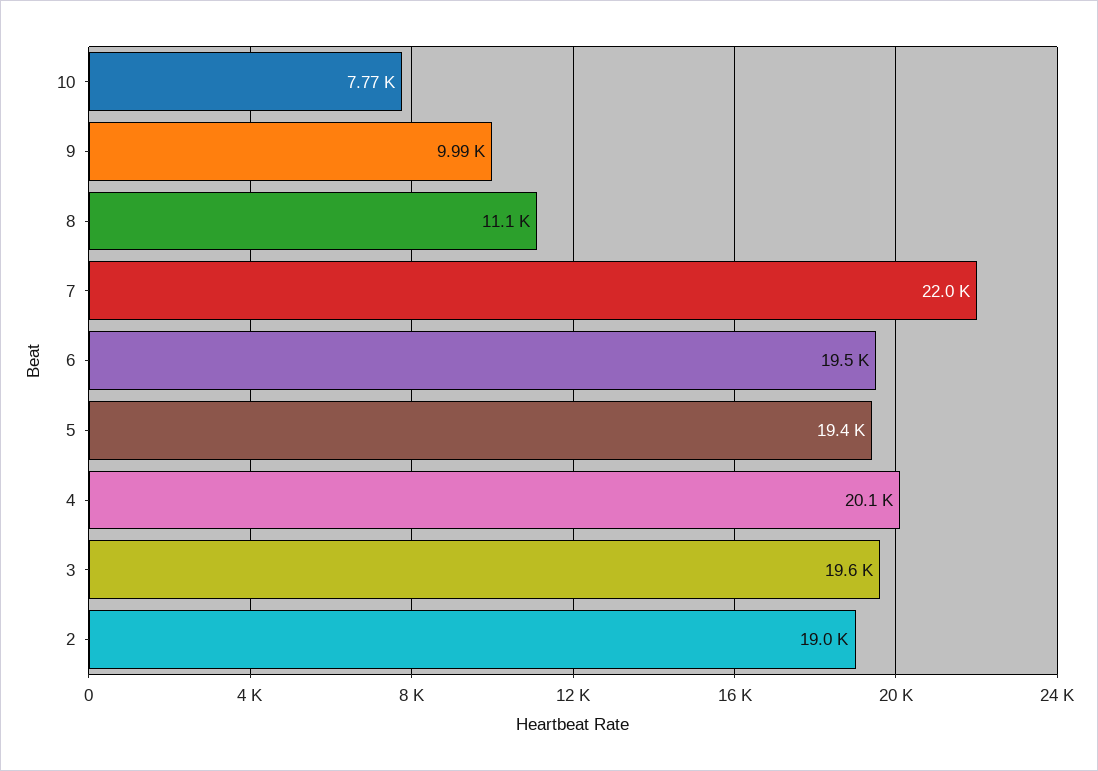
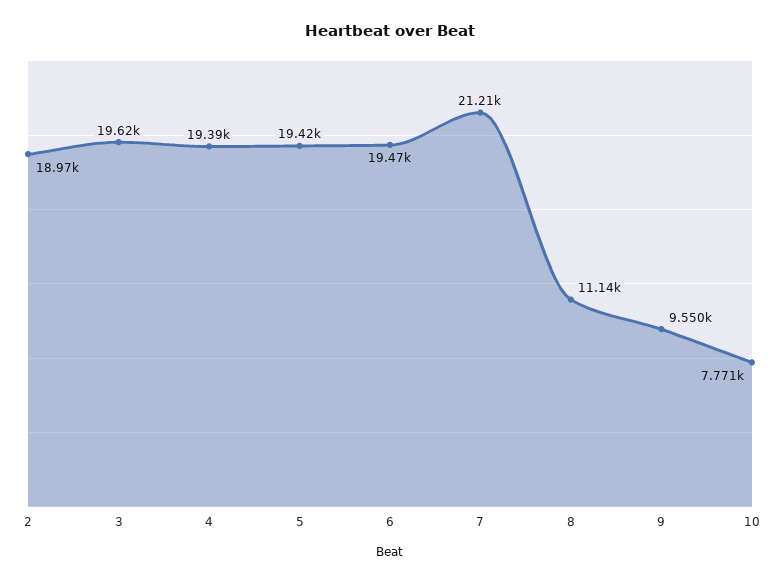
9: 9990 -> 9550
7: 22000 -> 21210
4: 20100 -> 19390

